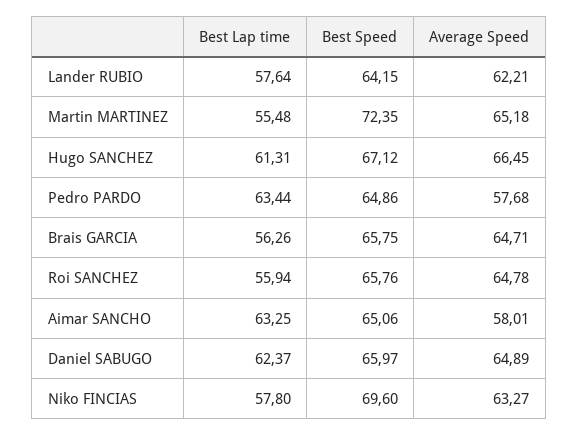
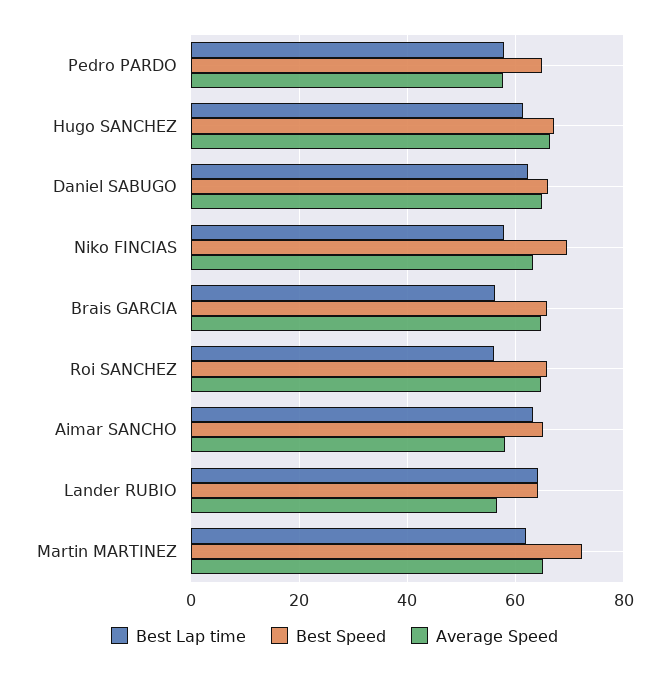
Best Lap time, Lander RUBIO: 57.64 -> 64
Average Speed, Lander RUBIO: 62.21 -> 56
Best Lap time, Martin MARTINEZ: 55.48 -> 62
Best Lap time, Pedro PARDO: 63.44 -> 58

